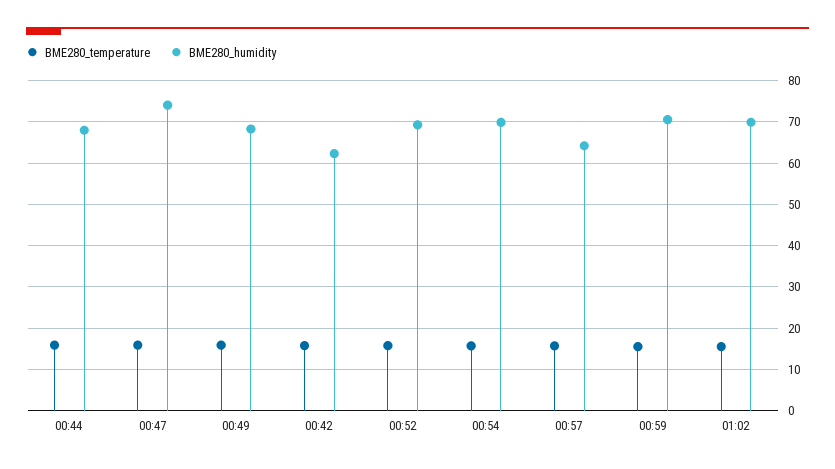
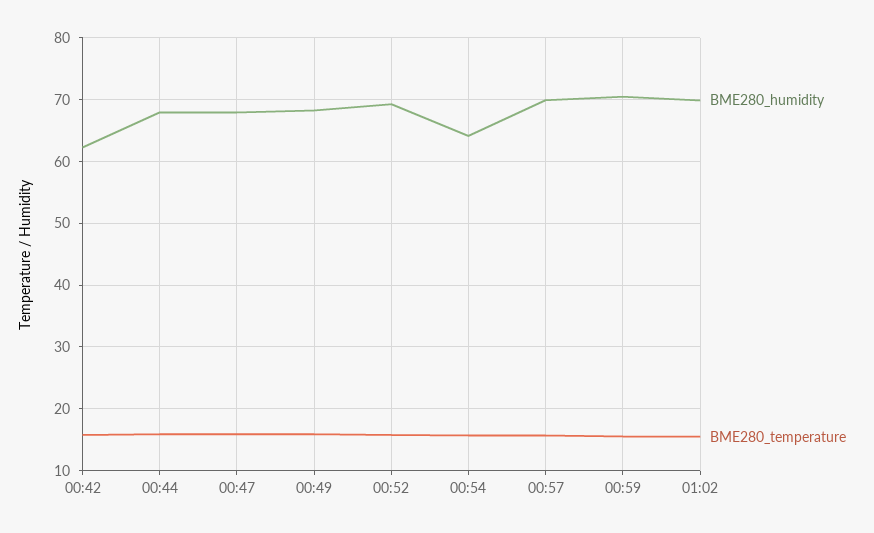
BME280_humidity, 00:47: 74 -> 68
BME280_humidity, 00:54: 70 -> 64
BME280_humidity, 00:57: 64 -> 70

